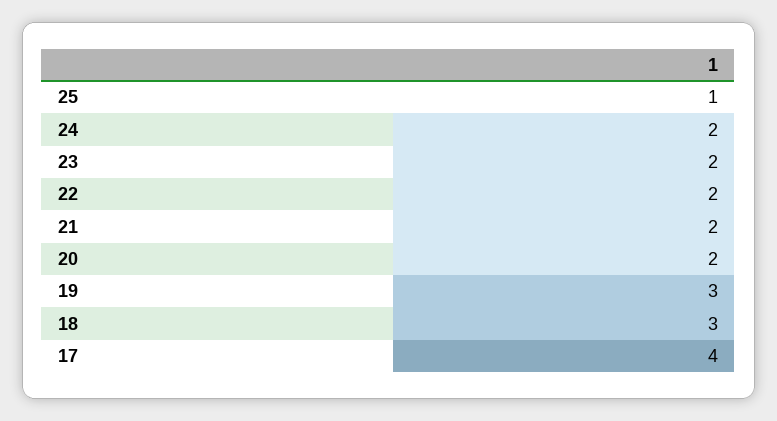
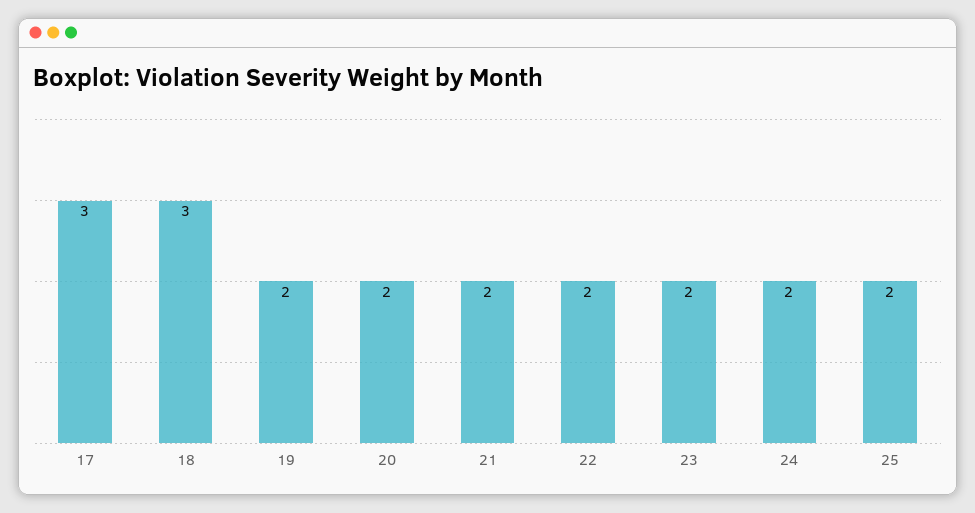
25: 1 -> 2
19: 3 -> 2
17: 4 -> 3

